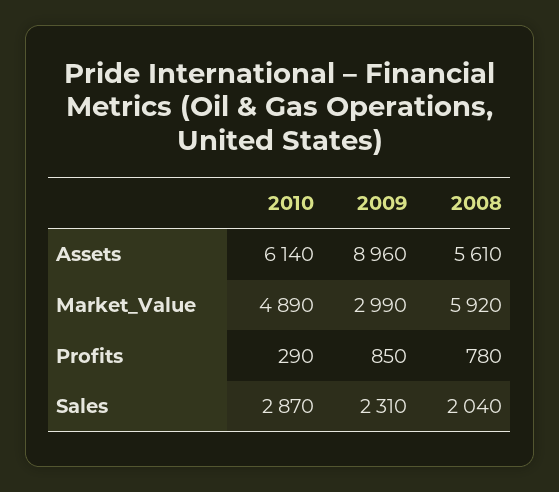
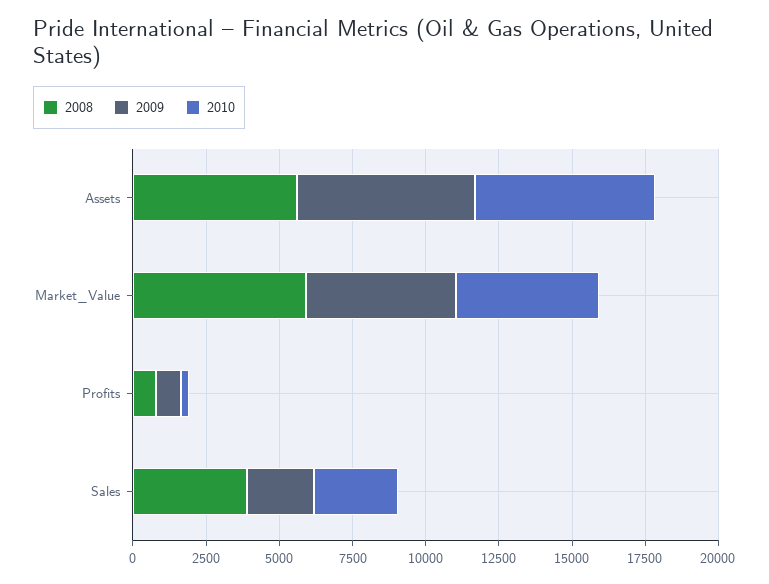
2009, Assets: 8960 -> 6000
2009, Market_Value: 2990 -> 5000
2008, Sales: 2040 -> 4000

